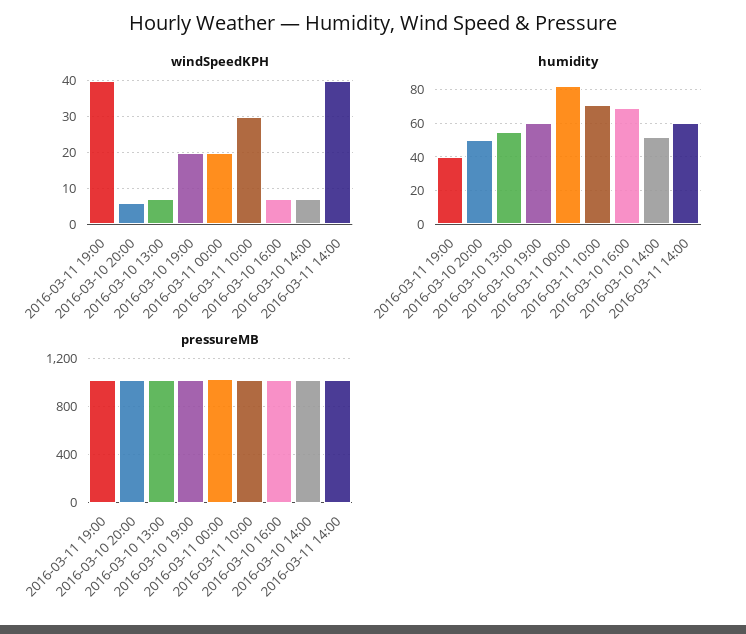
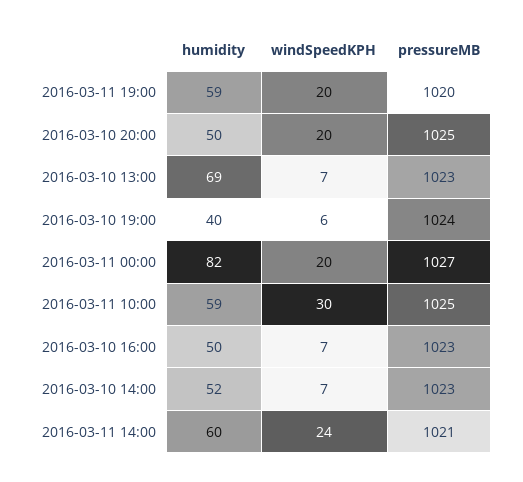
windSpeedKPH, 2016-03-11 19:00: 40 -> 20
windSpeedKPH, 2016-03-10 20:00: 5 -> 20
windSpeedKPH, 2016-03-10 19:00: 20 -> 6
windSpeedKPH, 2016-03-11 14:00: 40 -> 24
humidity, 2016-03-11 19:00: 40 -> 59
humidity, 2016-03-10 13:00: 55 -> 69
humidity, 2016-03-10 19:00: 60 -> 40
humidity, 2016-03-11 10:00: 70 -> 59
humidity, 2016-03-10 16:00: 70 -> 50

